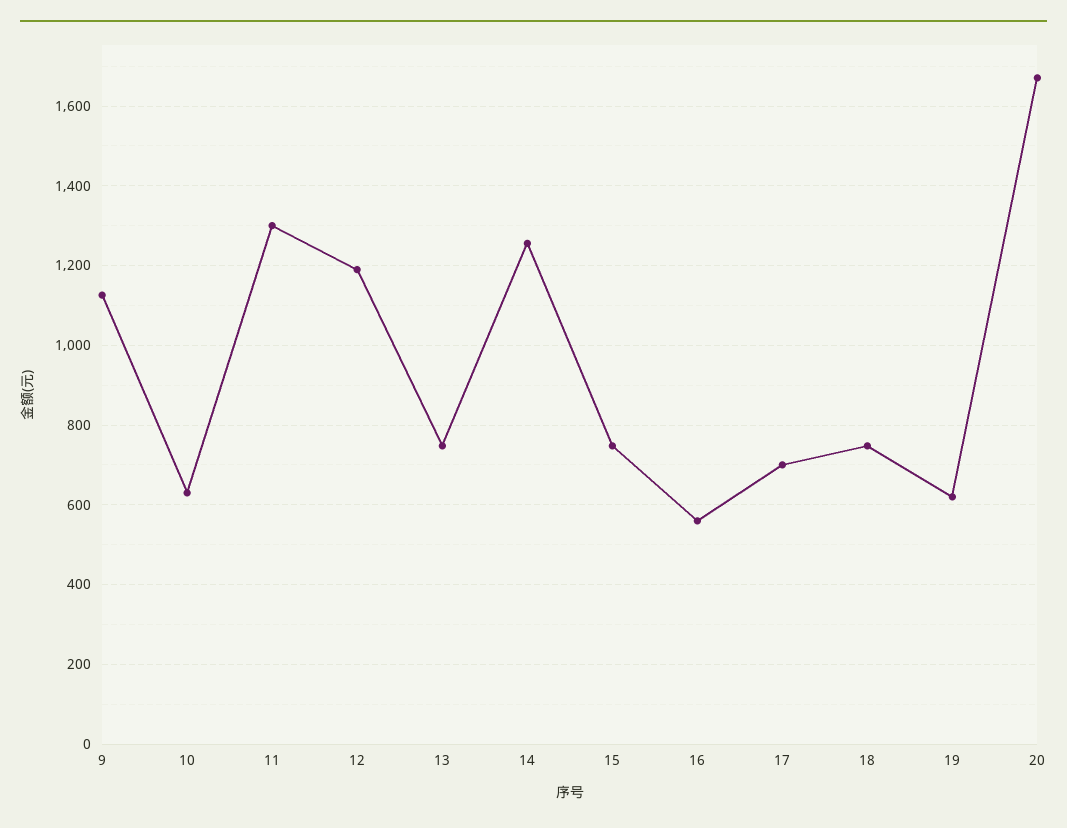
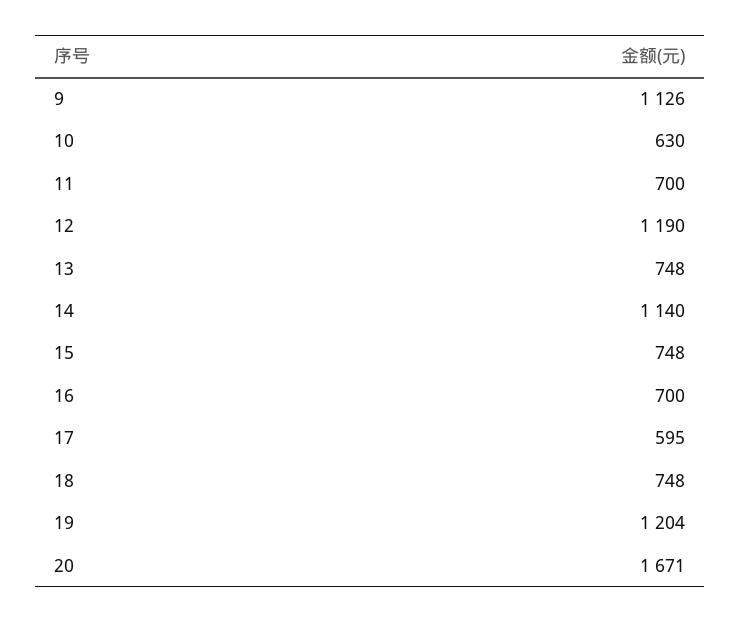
11: 1300 -> 700
14: 1260 -> 1140
16: 560 -> 700
17: 700 -> 595
19: 620 -> 1204

